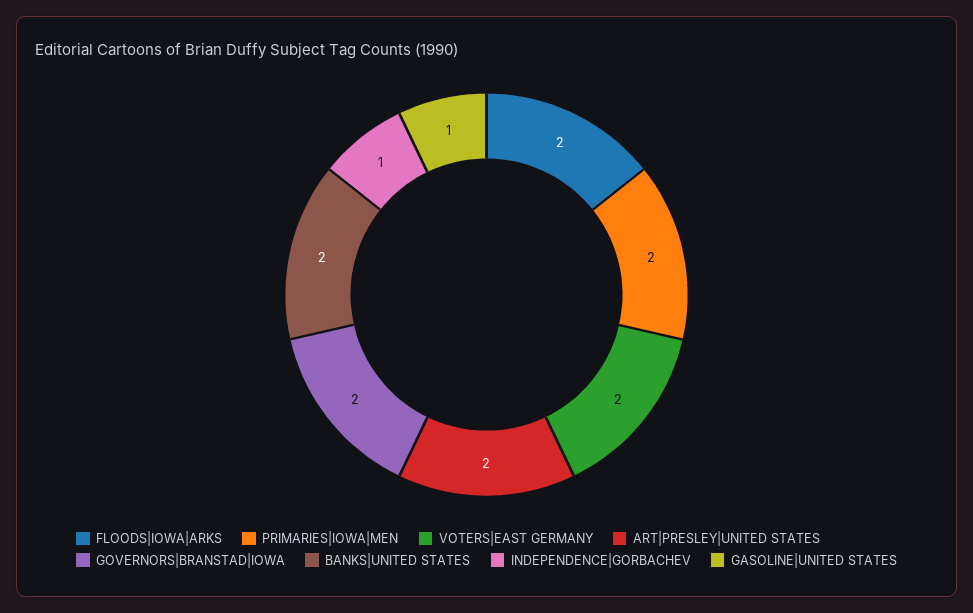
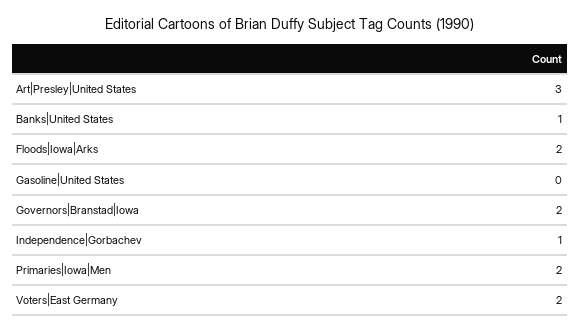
ART|PRESLEY|UNITED STATES: 2 -> 3
BANKS|UNITED STATES: 2 -> 1
GASOLINE|UNITED STATES: 1 -> 0

